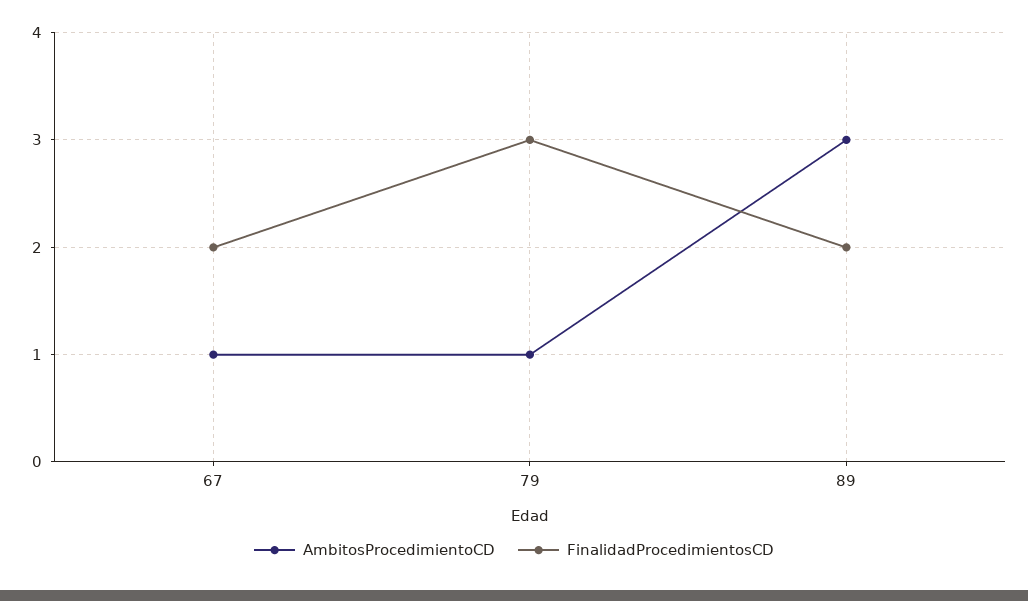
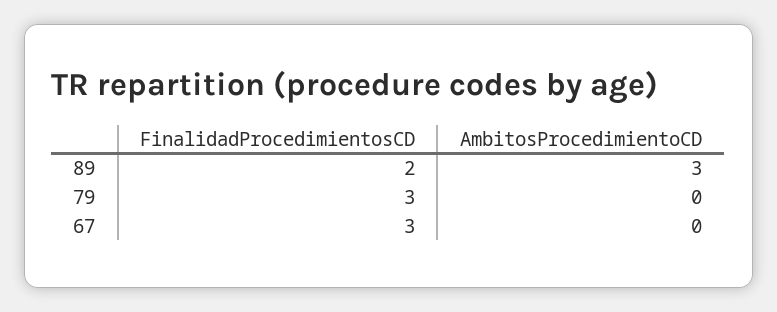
AmbitosProcedimientoCD, 67: 1 -> 0
FinalidadProcedimientosCD, 67: 2 -> 3
AmbitosProcedimientoCD, 79: 1 -> 0

